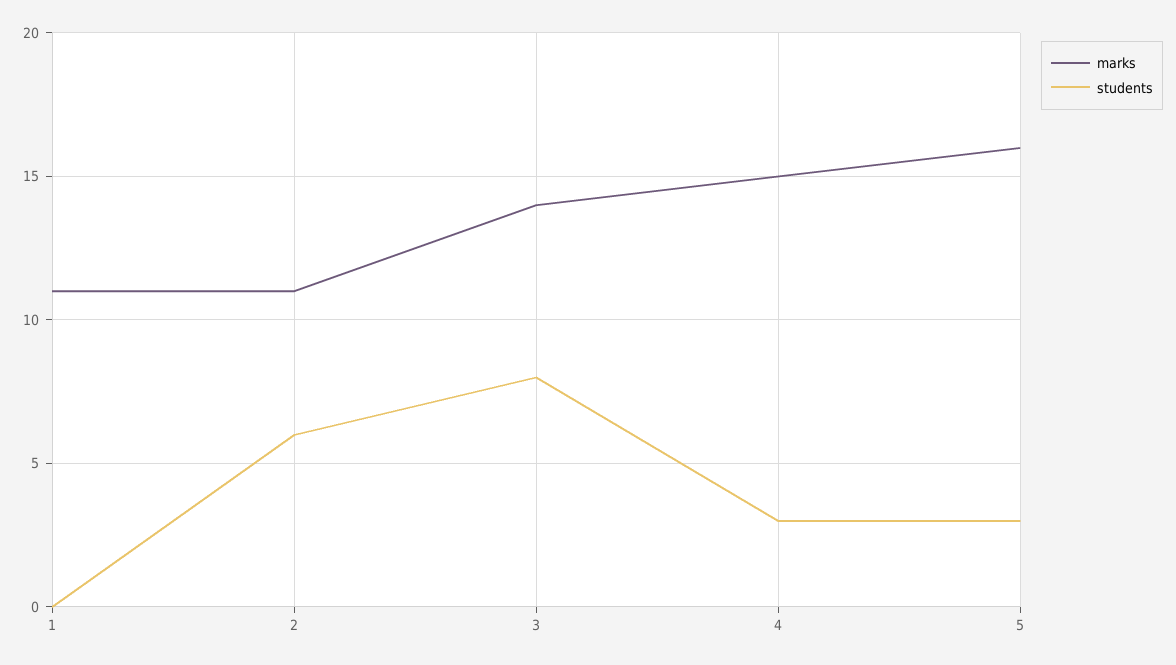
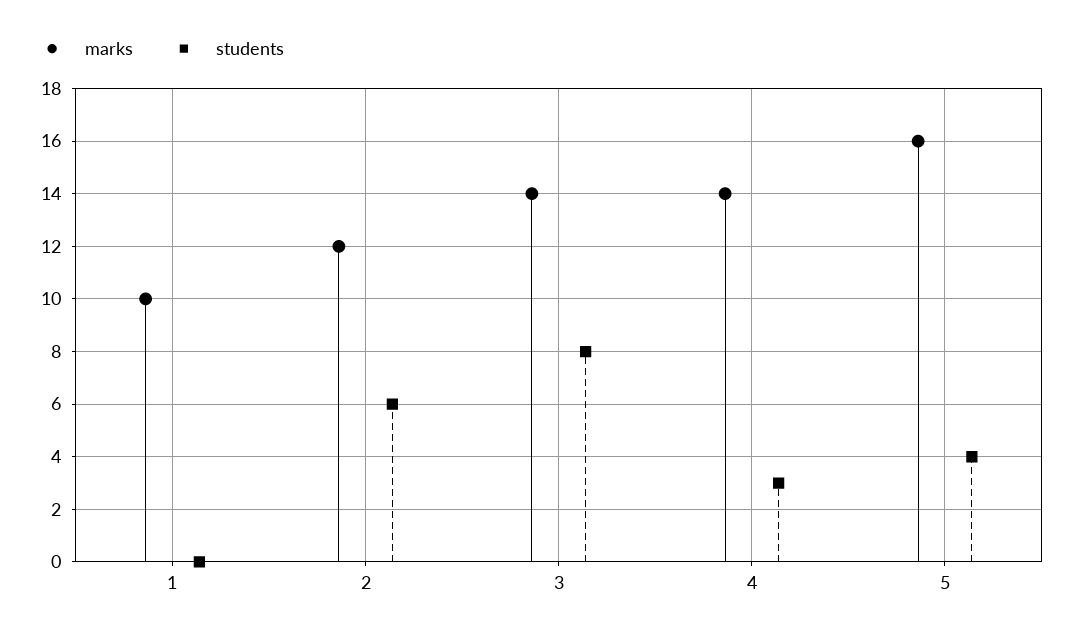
marks, 1: 11 -> 10
marks, 2: 11 -> 12
marks, 4: 15 -> 14
students, 5: 3 -> 4

